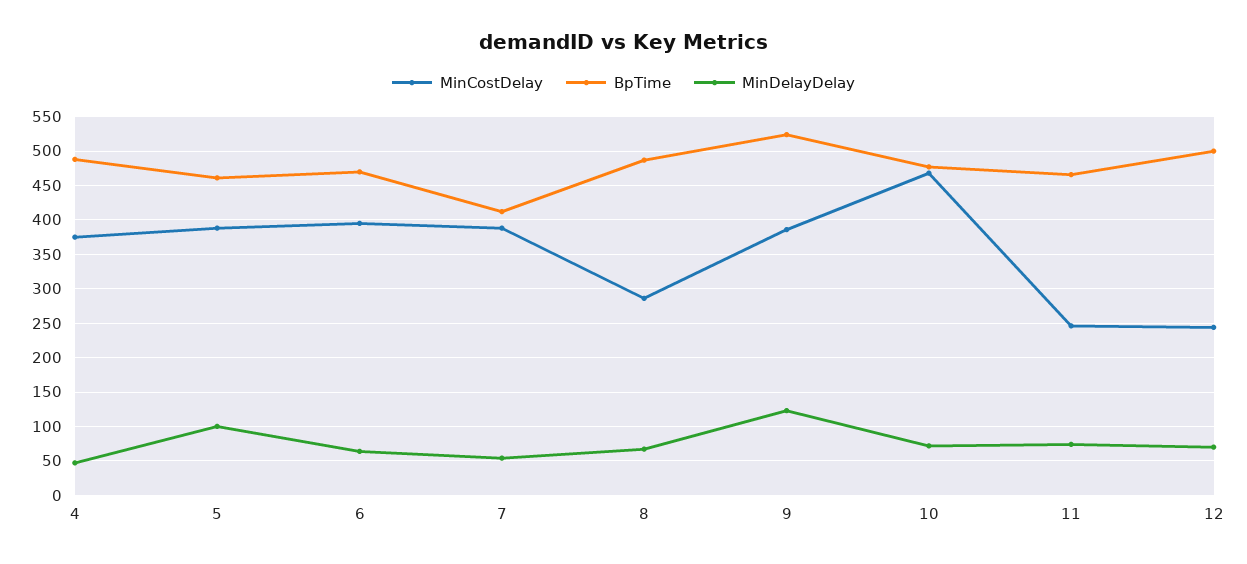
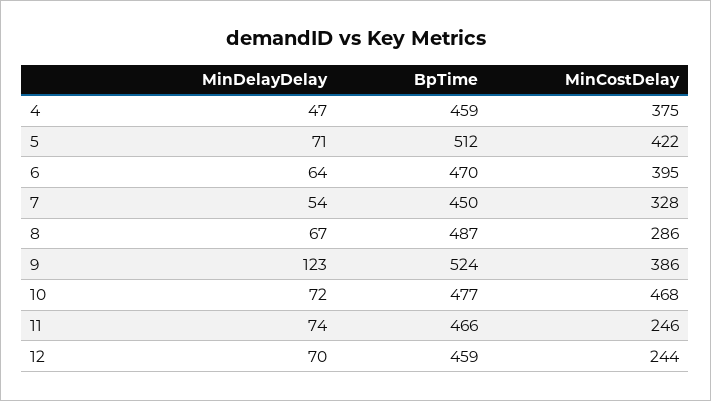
BpTime, 4: 490 -> 459
MinCostDelay, 5: 390 -> 422
BpTime, 5: 460 -> 512
MinDelayDelay, 5: 100 -> 71
MinCostDelay, 7: 390 -> 328
BpTime, 7: 410 -> 450
BpTime, 12: 500 -> 459

